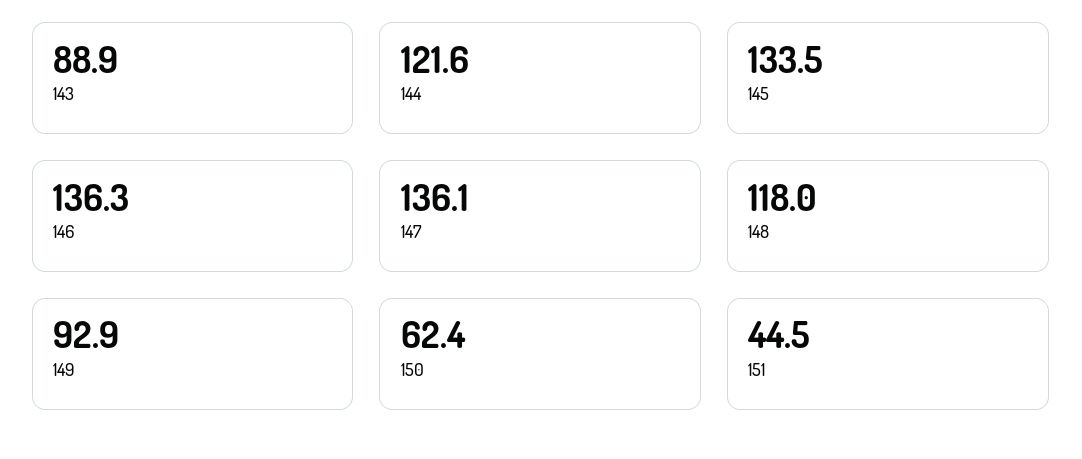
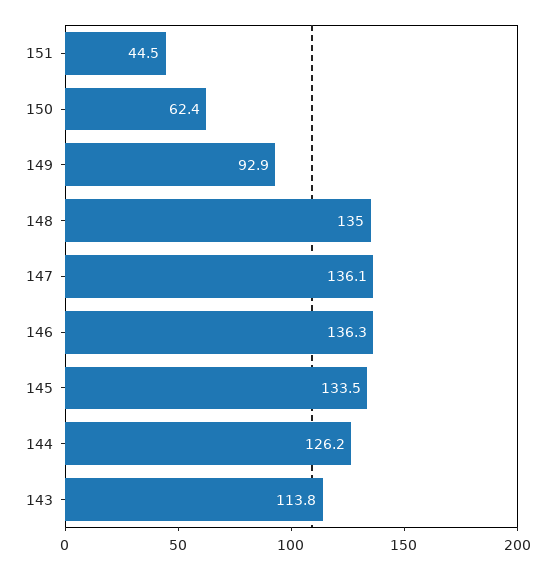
143: 88.9 -> 113.8
144: 121.6 -> 126.2
148: 118 -> 135

